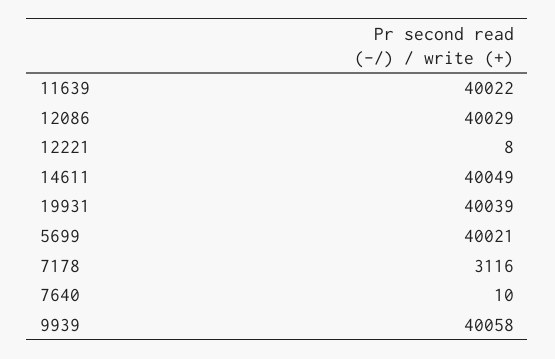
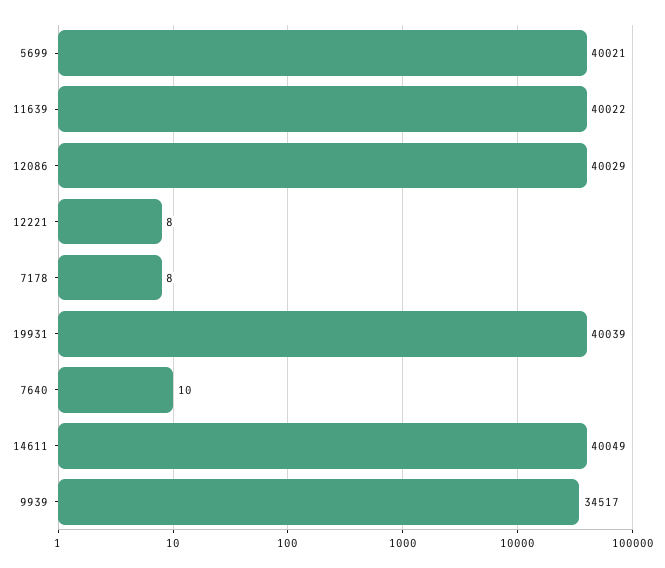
7178: 3116 -> 8
9939: 40058 -> 34517

